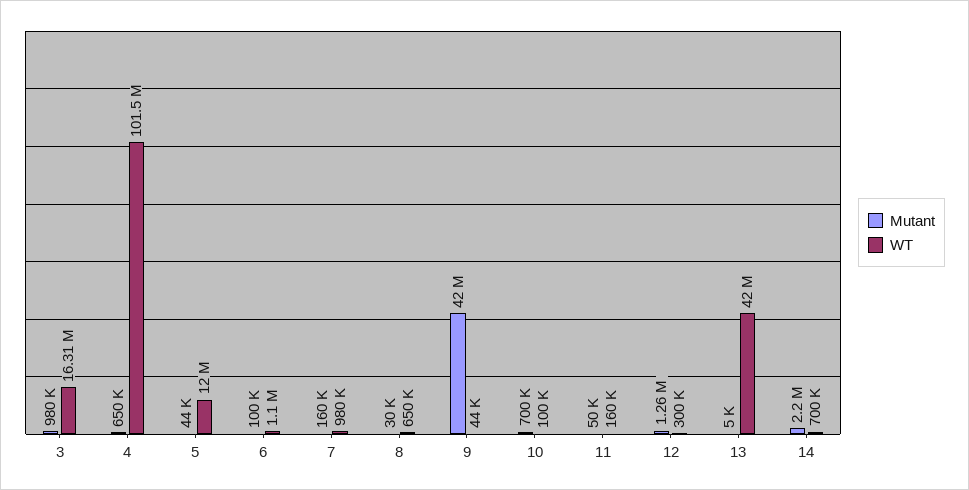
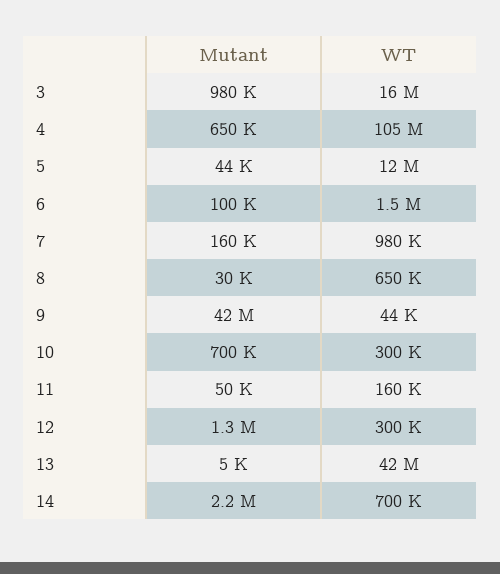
WT, 4: 101500000 -> 105000000
WT, 6: 1100000 -> 1500000
WT, 10: 100000 -> 300000

